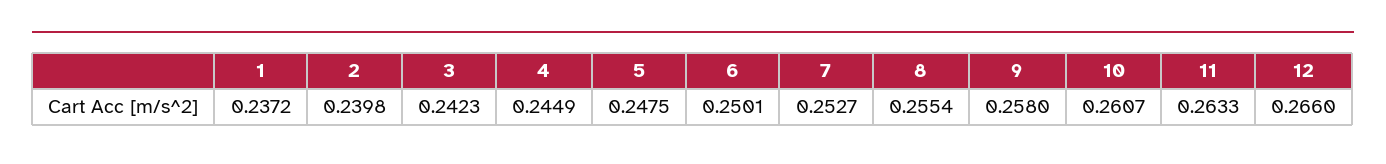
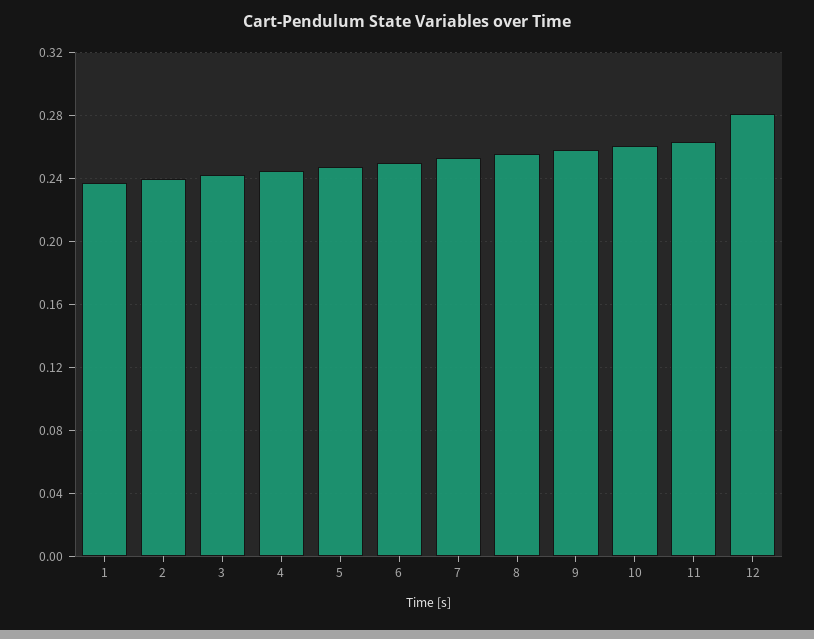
12: 0.266 -> 0.28

